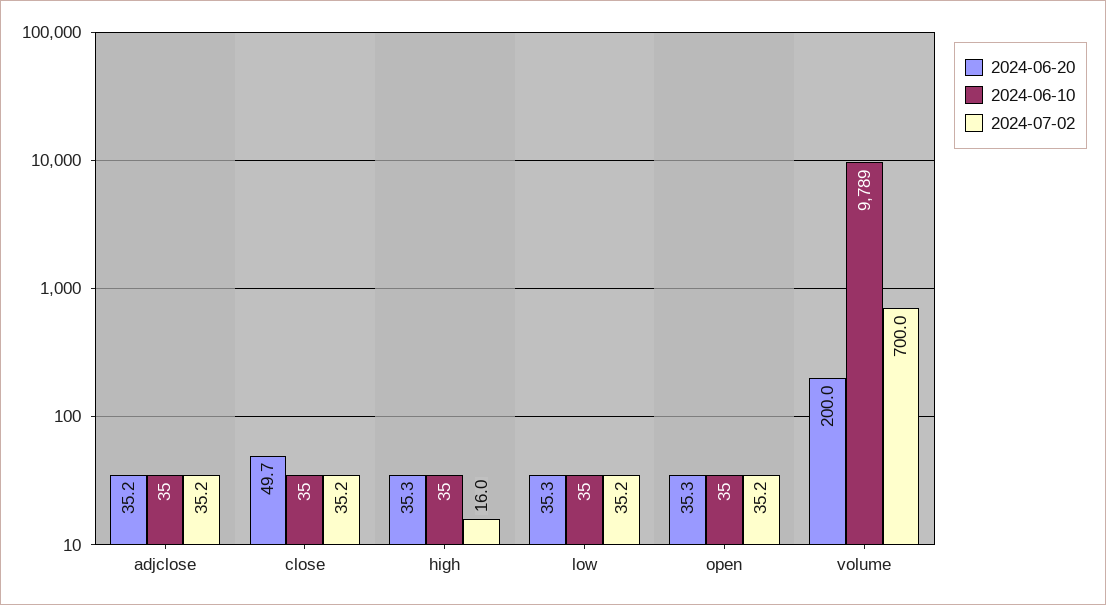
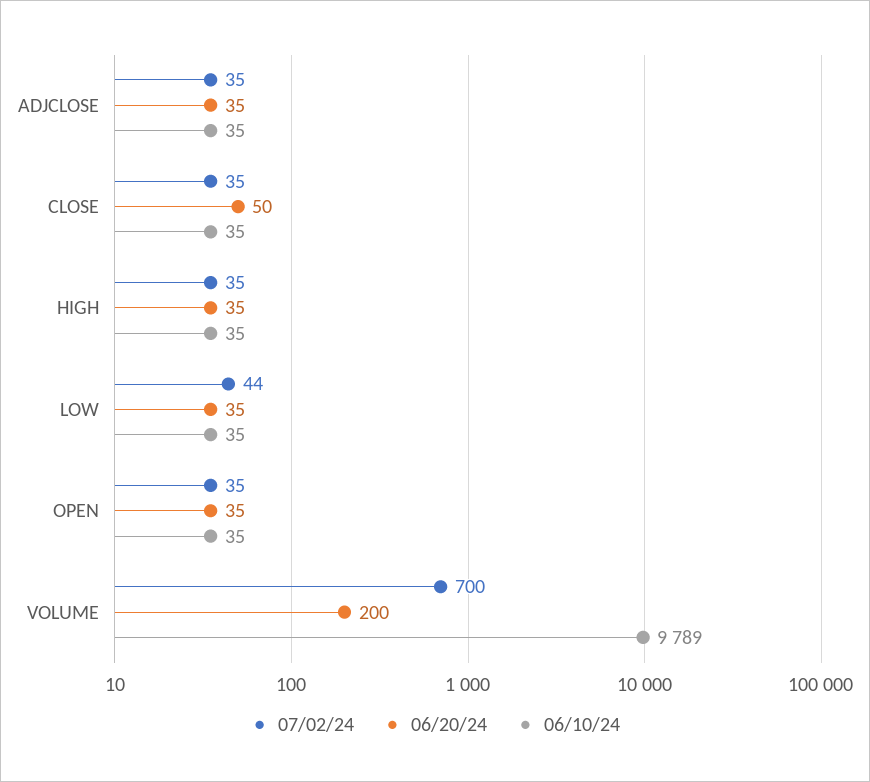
2024-07-02, high: 16 -> 35
2024-07-02, low: 35.2 -> 44

